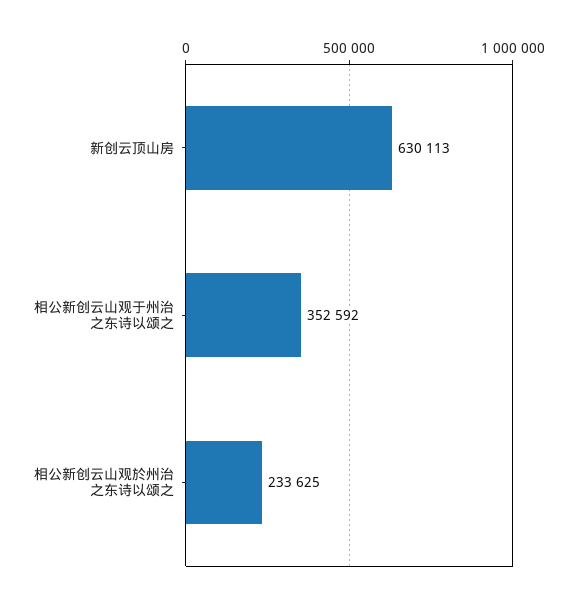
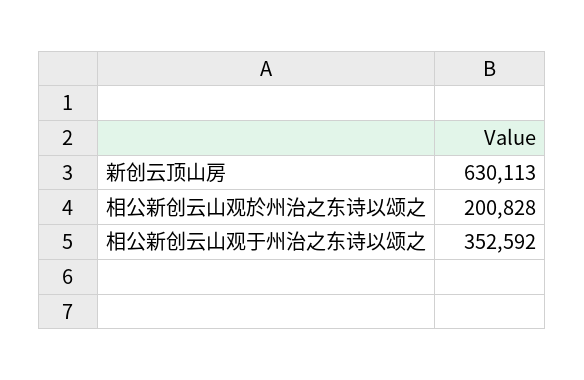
相公新创云山观於州治之东诗以颂之: 233625 -> 200828

